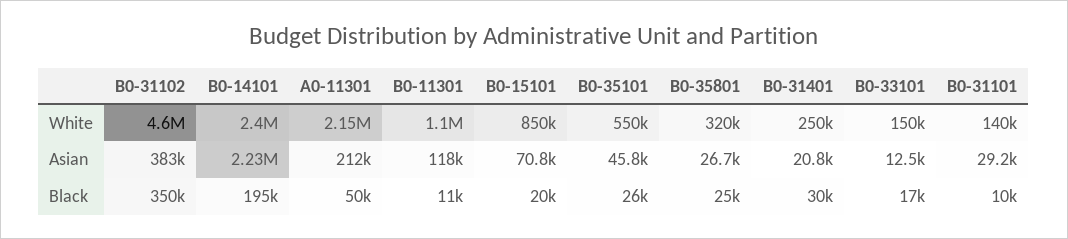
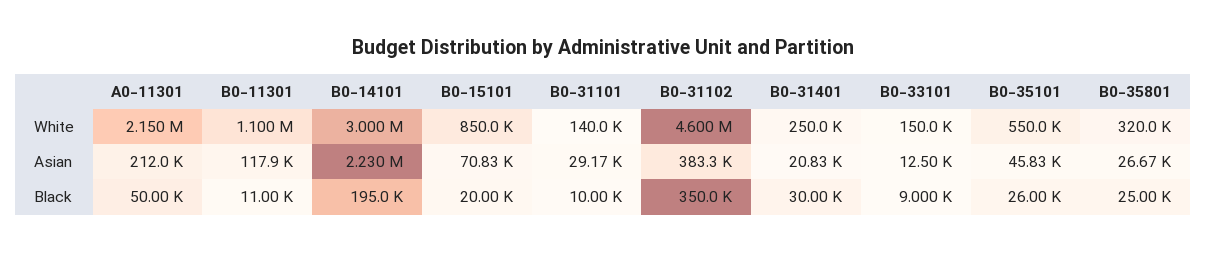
B0-14101, White: 2400000 -> 3000000
B0-33101, Black: 17000 -> 9000

